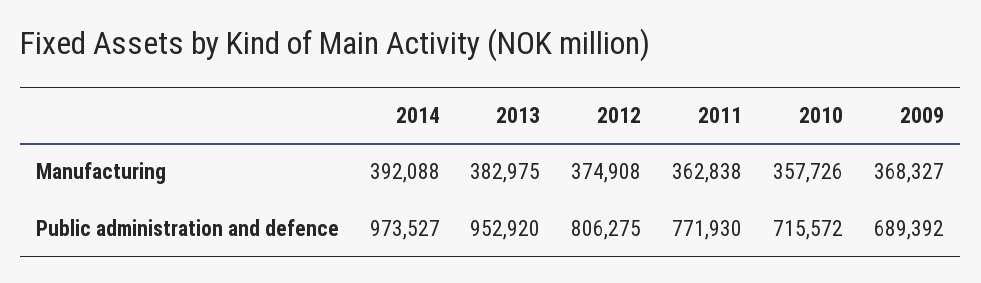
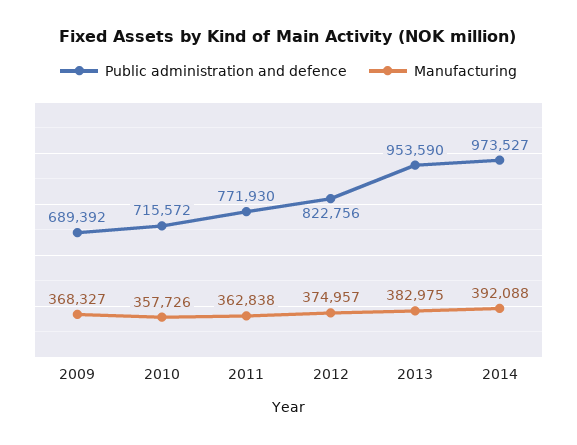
Manufacturing, 2012: 374908 -> 374957
Public administration and defence, 2013: 952920 -> 953590
Public administration and defence, 2012: 806275 -> 822756

